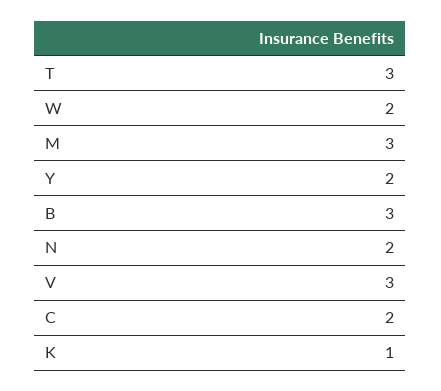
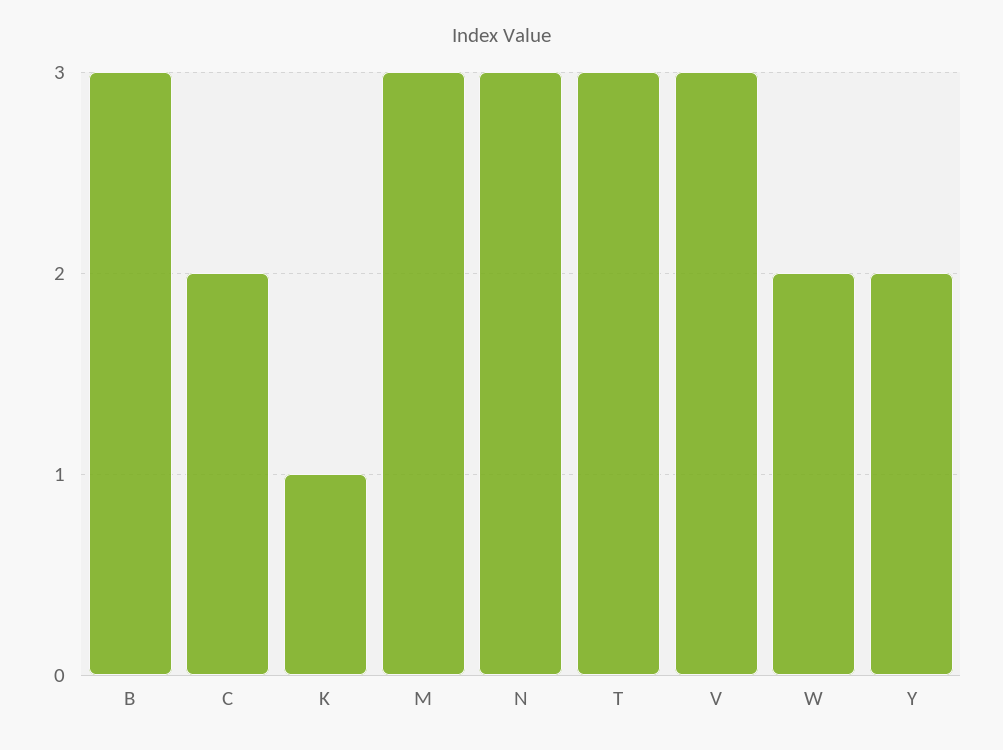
N: 2 -> 3

